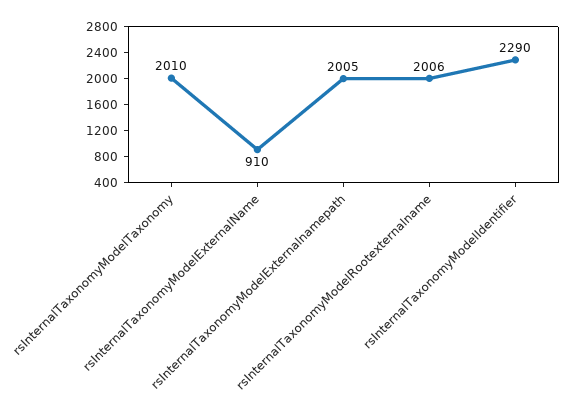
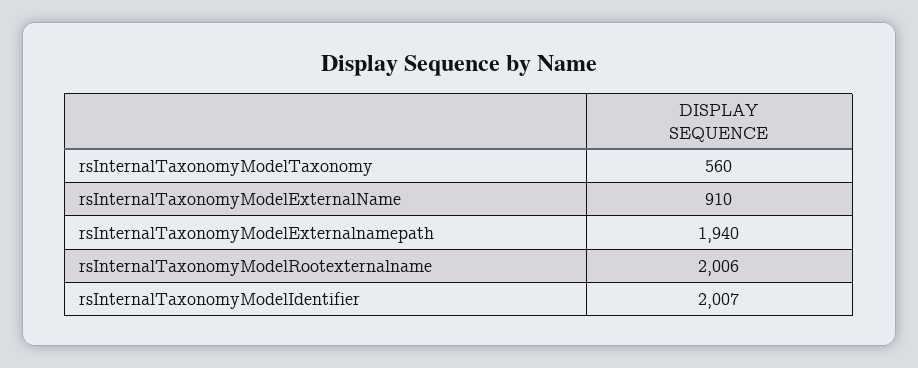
rsInternalTaxonomyModelTaxonomy: 2010 -> 560
rsInternalTaxonomyModelExternalnamepath: 2005 -> 1940
rsInternalTaxonomyModelIdentifier: 2290 -> 2007

